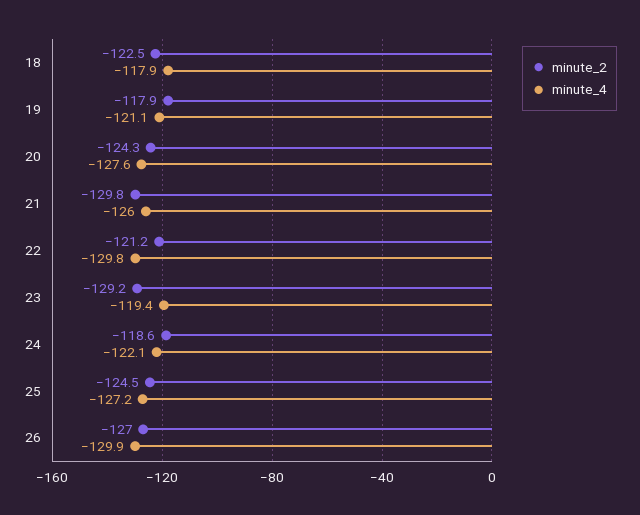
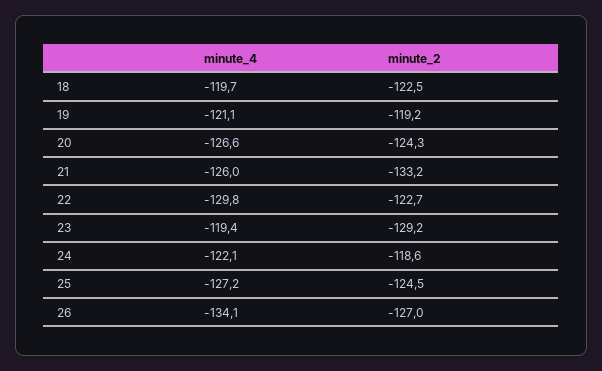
minute_4, 18: -117.9 -> -119.7
minute_2, 19: -117.9 -> -119.2
minute_4, 20: -127.6 -> -126.6
minute_2, 21: -129.8 -> -133.2
minute_2, 22: -121.2 -> -122.7
minute_4, 26: -129.9 -> -134.1

